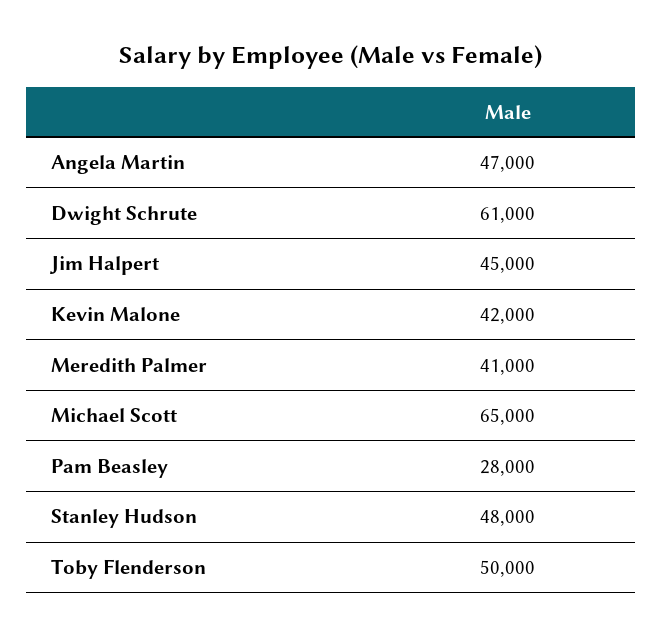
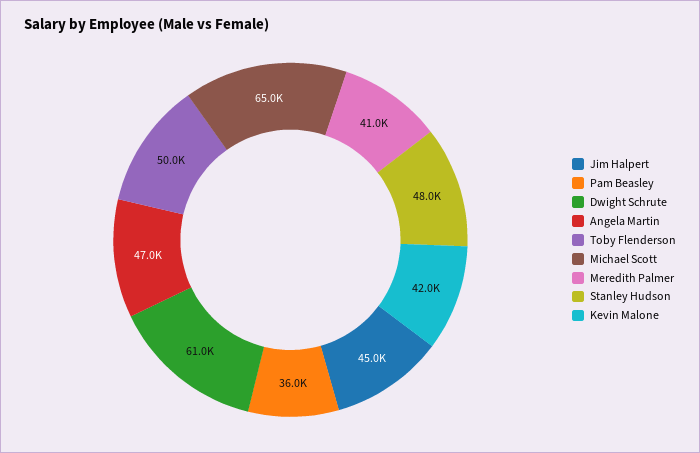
Pam Beasley: 28000 -> 36000

